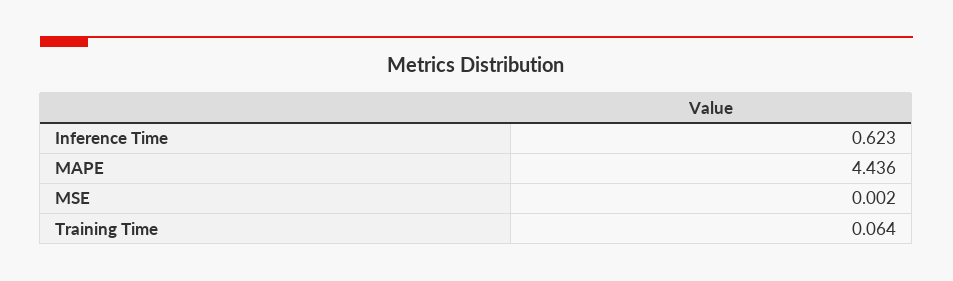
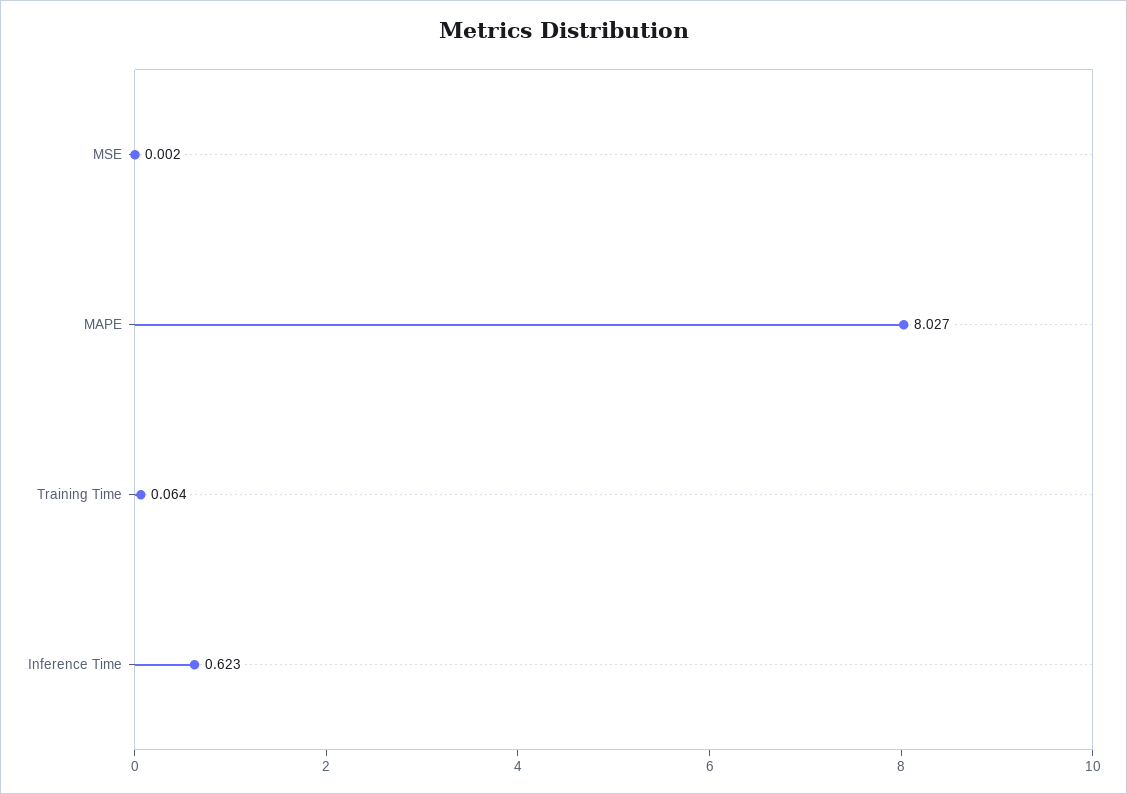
MAPE: 4.436 -> 8.027

